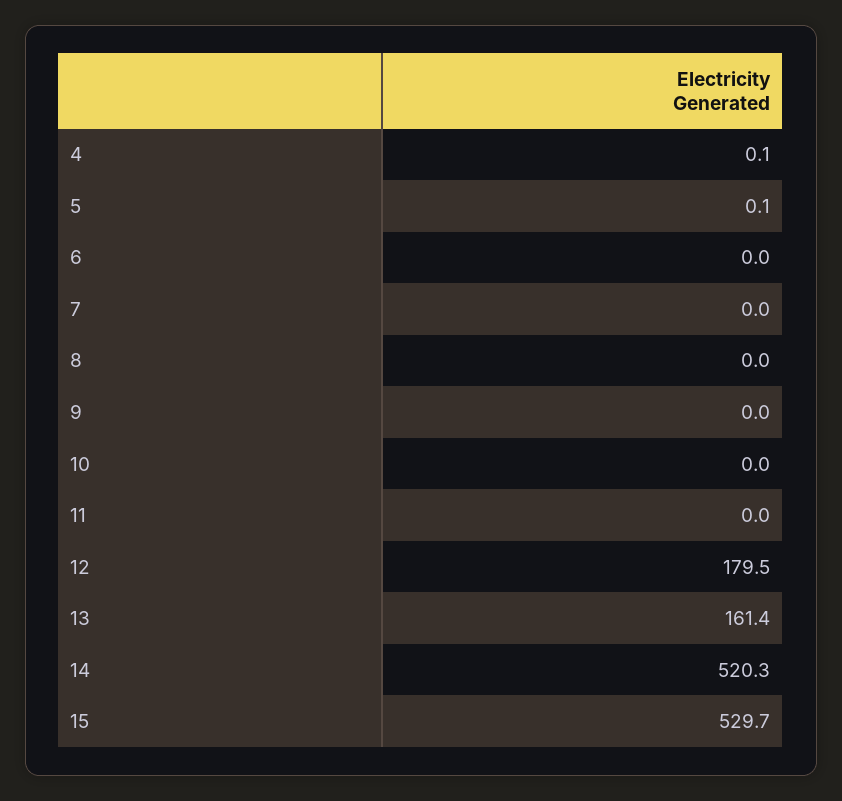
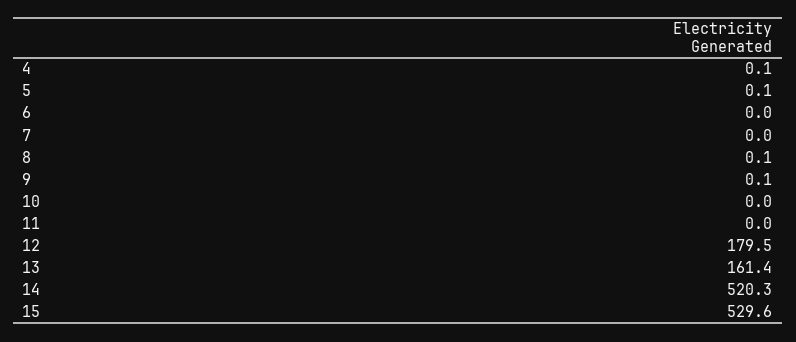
8: 0 -> 0.1
9: 0 -> 0.1
15: 529.7 -> 529.6

